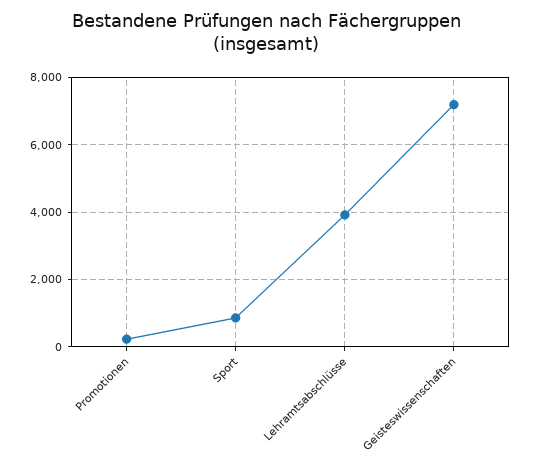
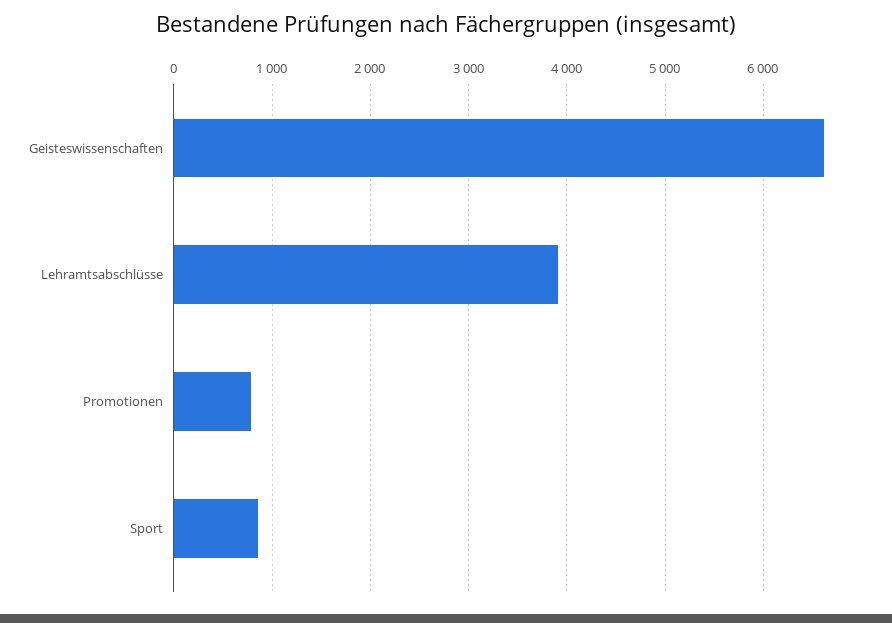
Promotionen: 200 -> 800
Geisteswissenschaften: 7200 -> 6600

